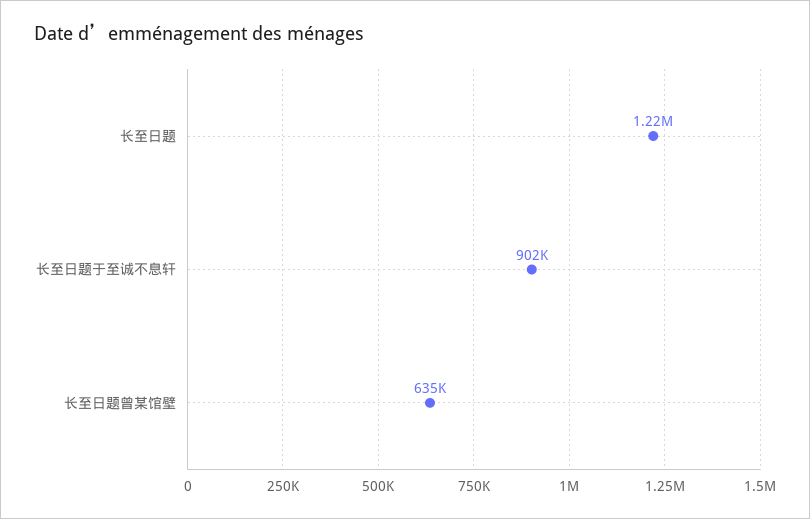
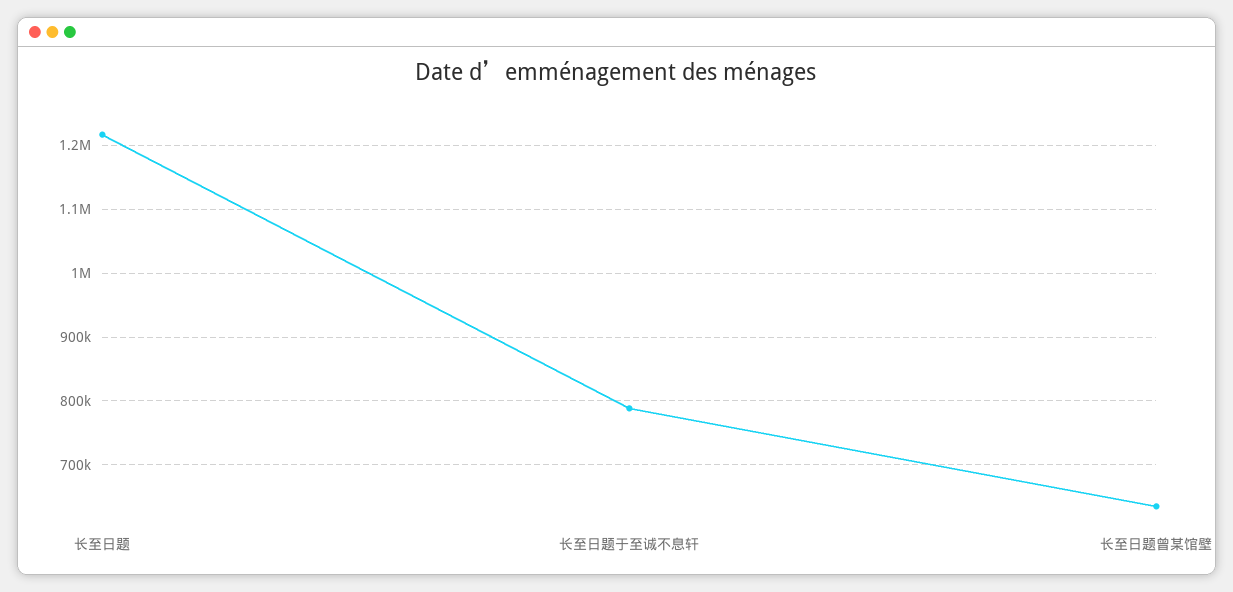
长至日题于至诚不息轩: 902000 -> 790000

